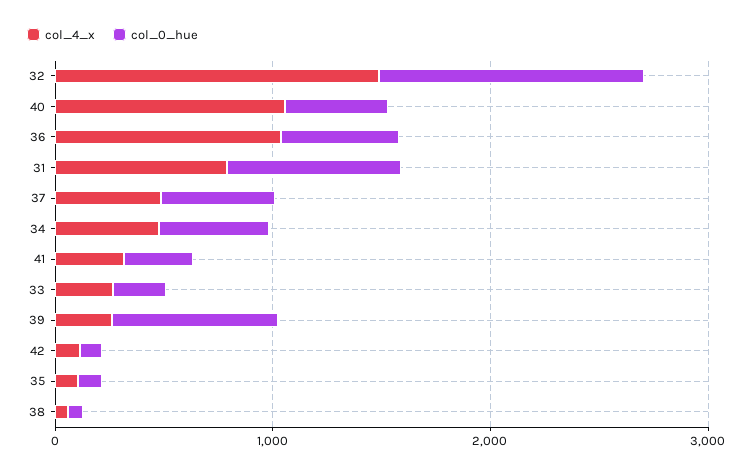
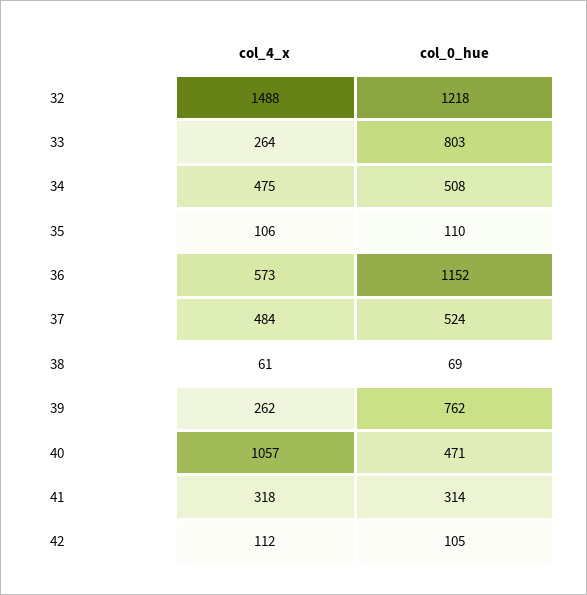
col_4_x, 36: 1000 -> 573
col_0_hue, 36: 600 -> 1152
col_4_x, 31: 800 -> none
col_0_hue, 31: 800 -> none
col_0_hue, 33: 200 -> 803

